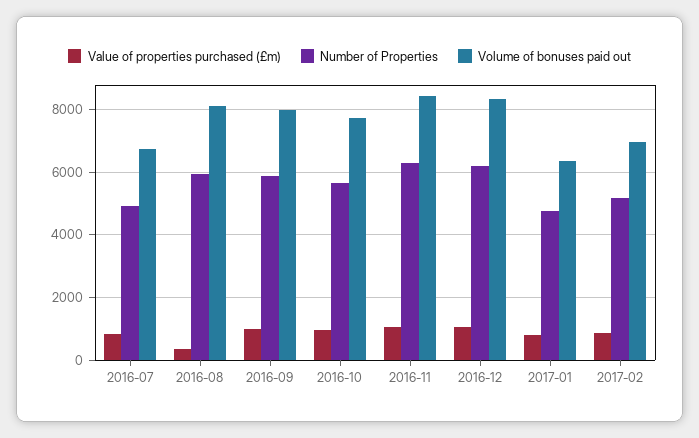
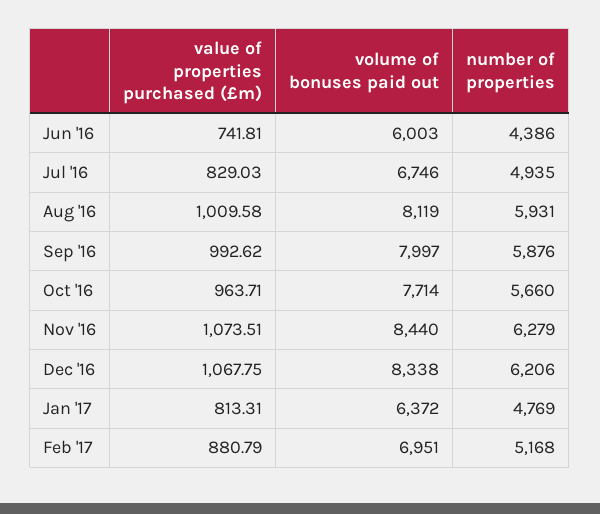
Value of properties purchased (£m), 2016-08: 400 -> 1009.58
Value of properties purchased (£m), Jun '16: none -> 741.81
Volume of bonuses paid out, Jun '16: none -> 6003
Number of Properties, Jun '16: none -> 4386

